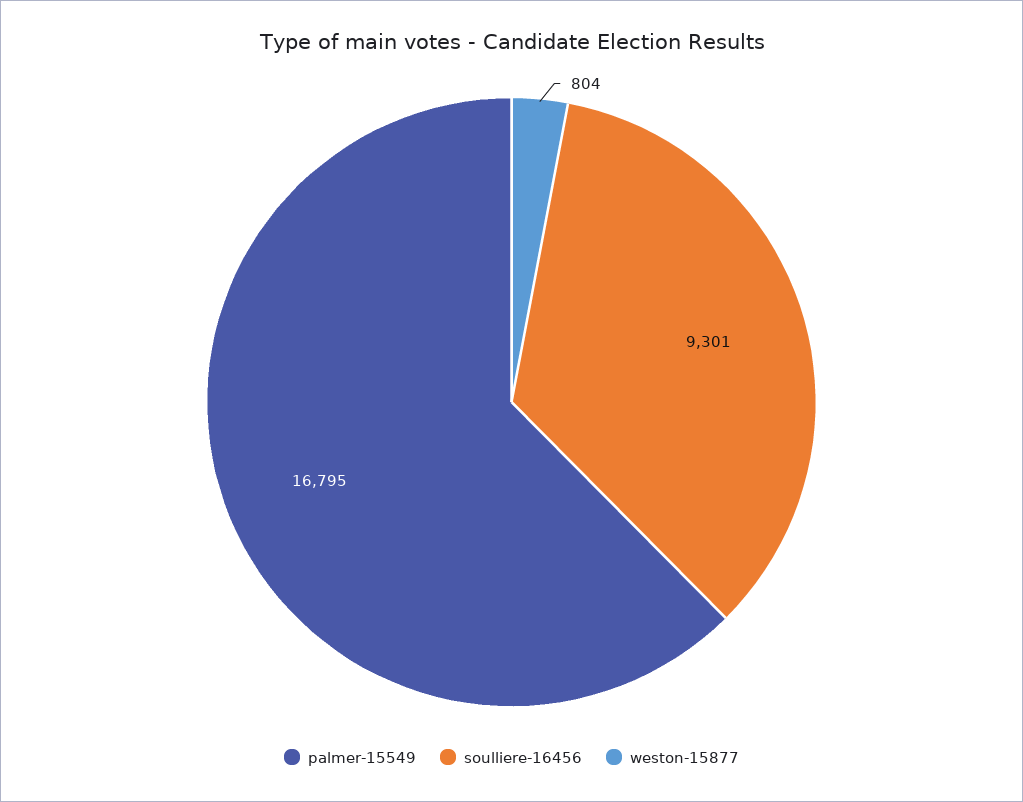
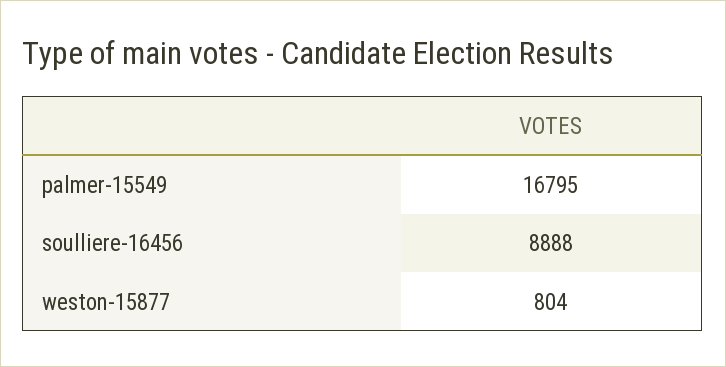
soulliere-16456: 9301 -> 8888

